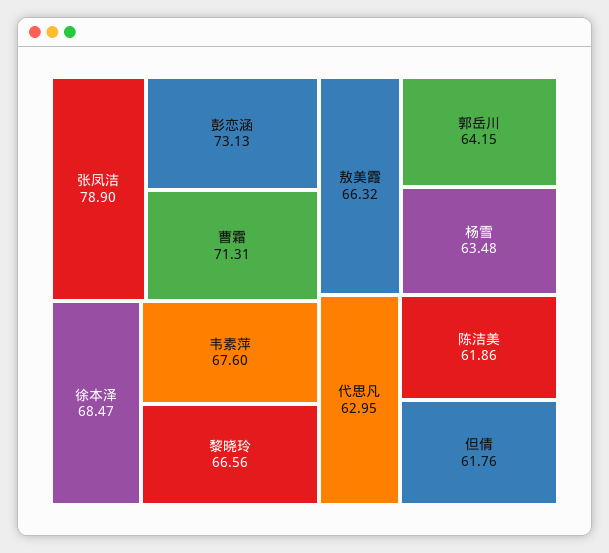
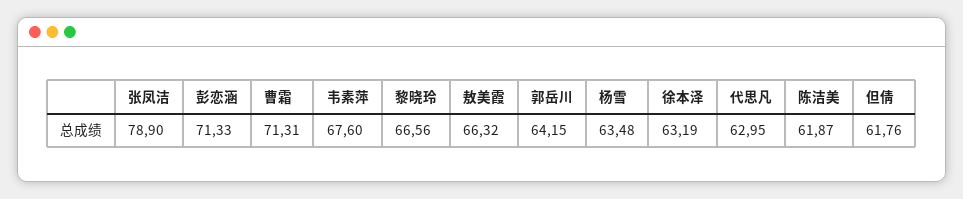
彭恋涵: 73.13 -> 71.33
徐本泽: 68.47 -> 63.19
陈洁美: 61.86 -> 61.87

